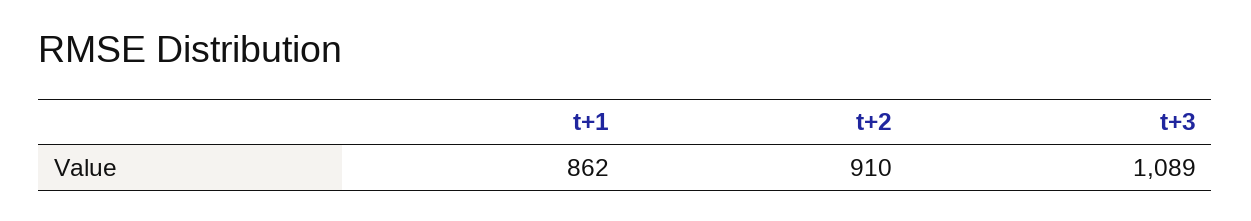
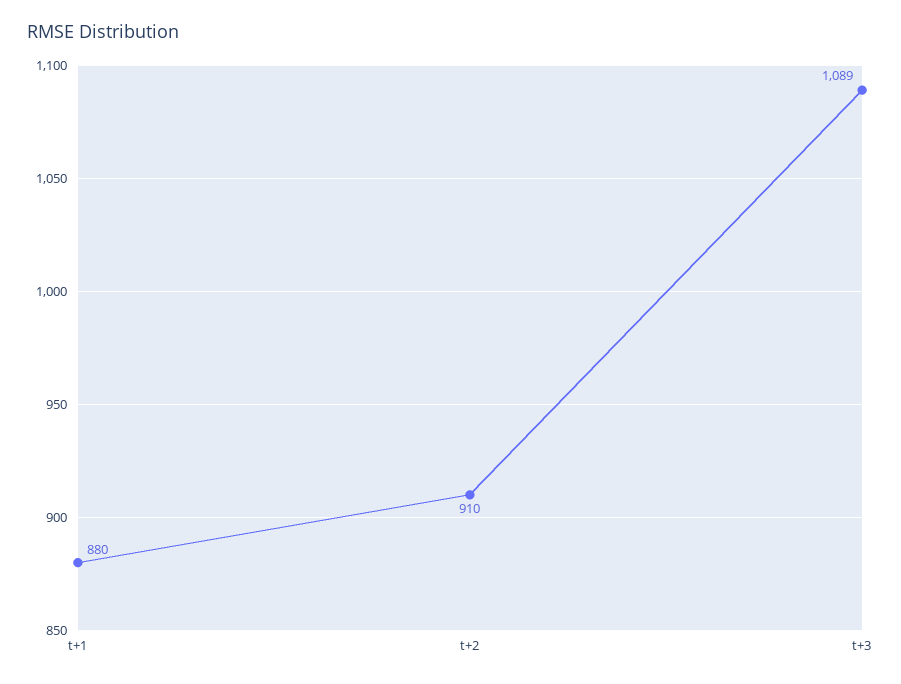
t+1: 862 -> 880

